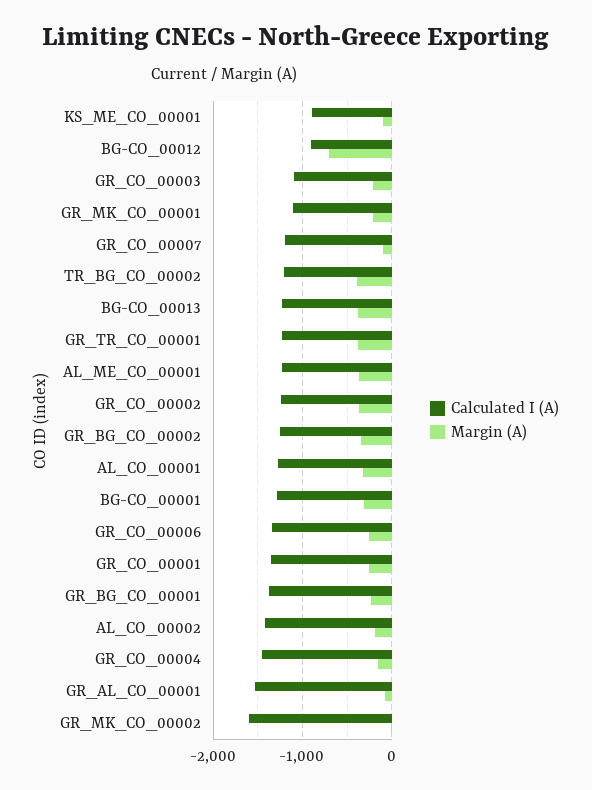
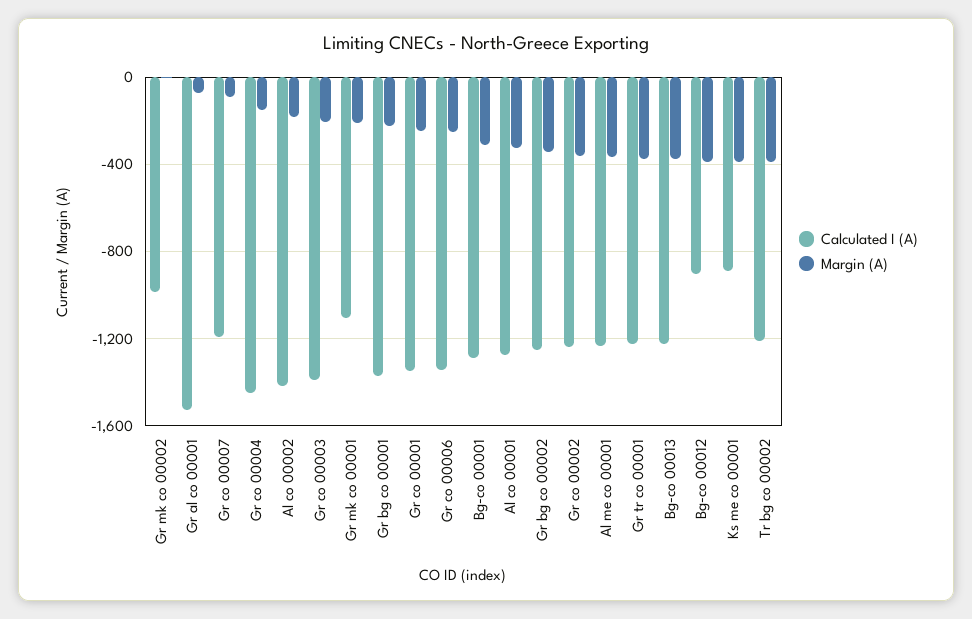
Margin (A), KS_ME_CO_00001: -100 -> -400
Margin (A), BG-CO_00012: -700 -> -400
Calculated I (A), GR_CO_00003: -1100 -> -1400
Calculated I (A), GR_MK_CO_00002: -1600 -> -1000

